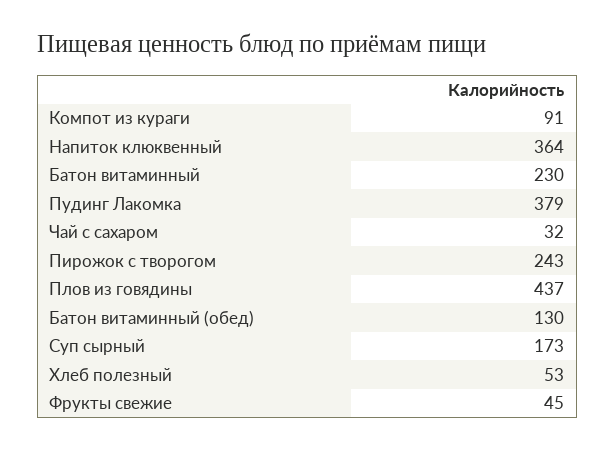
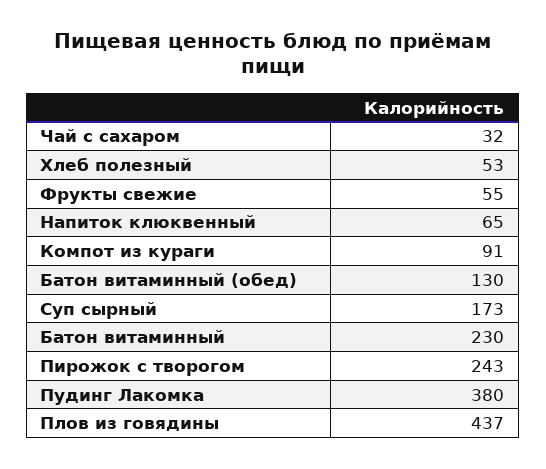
Напиток клюквенный: 364 -> 65
Пудинг Лакомка: 379 -> 380
Фрукты свежие: 45 -> 55

